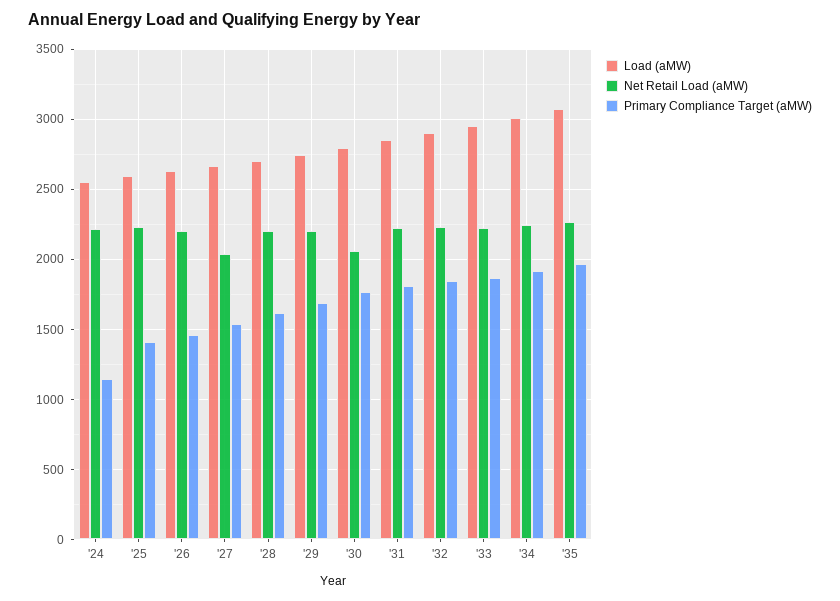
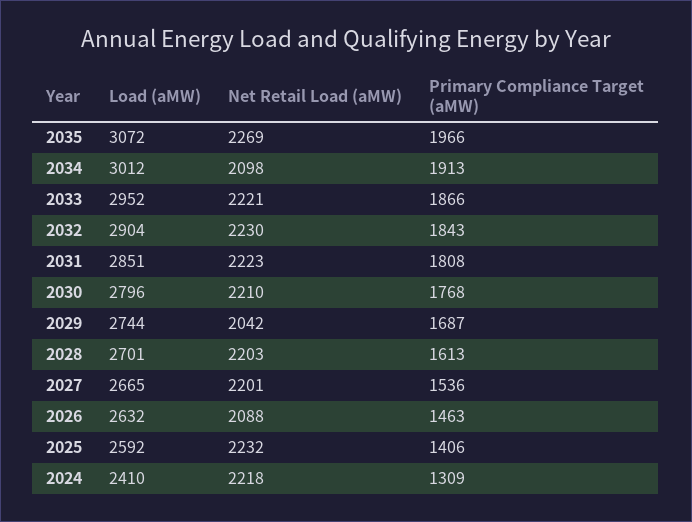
Load (aMW), '24: 2550 -> 2410
Primary Compliance Target (aMW), '24: 1150 -> 1309
Net Retail Load (aMW), '26: 2200 -> 2088
Net Retail Load (aMW), '27: 2050 -> 2201
Net Retail Load (aMW), '29: 2200 -> 2042
Net Retail Load (aMW), '30: 2050 -> 2210
Net Retail Load (aMW), '34: 2250 -> 2098

